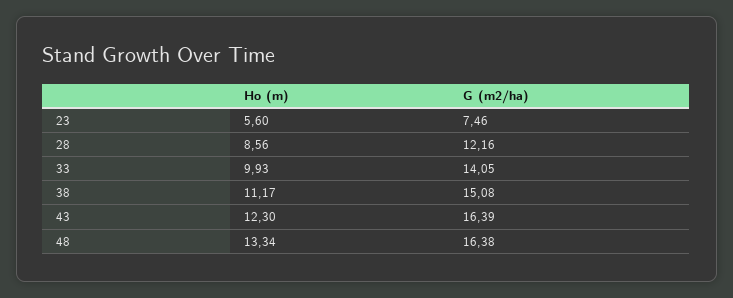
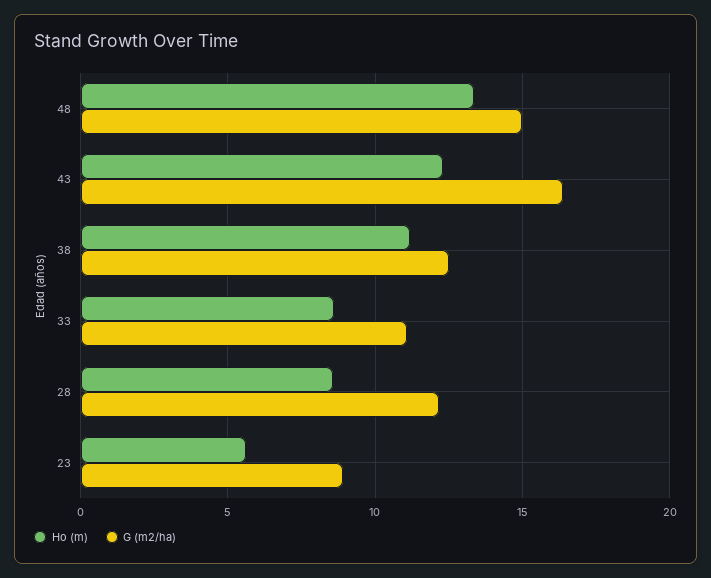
G (m2/ha), 23: 7.46 -> 9
Ho (m), 33: 9.93 -> 8.5
G (m2/ha), 33: 14.05 -> 11
G (m2/ha), 38: 15.08 -> 12.5
G (m2/ha), 48: 16.38 -> 15

